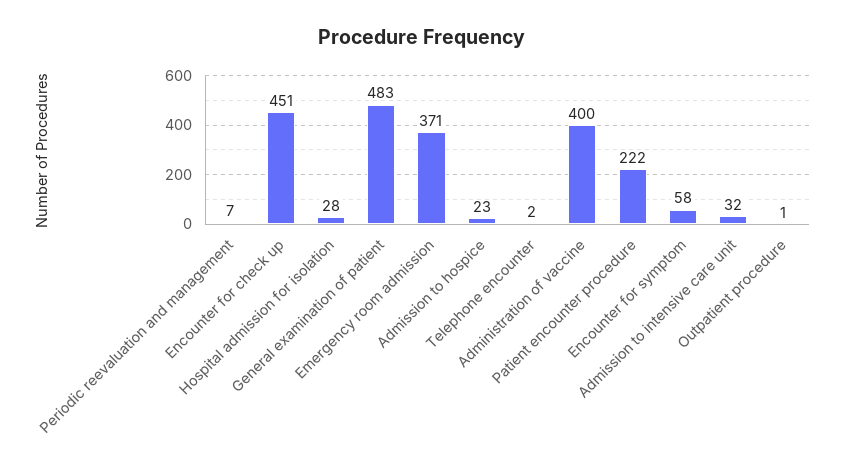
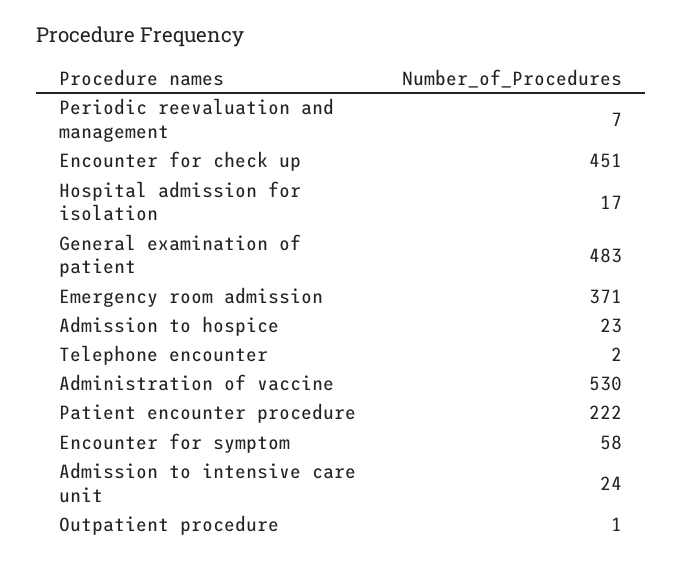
Hospital admission for isolation: 28 -> 17
Administration of vaccine: 400 -> 530
Admission to intensive care unit: 32 -> 24

